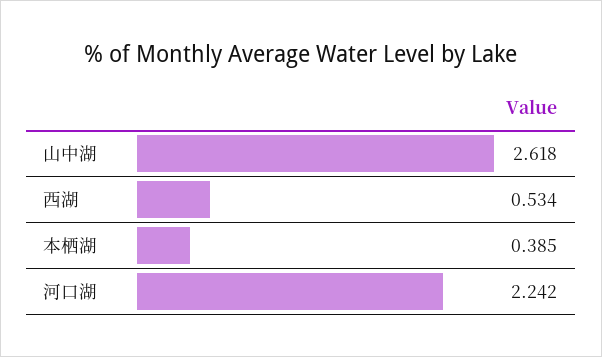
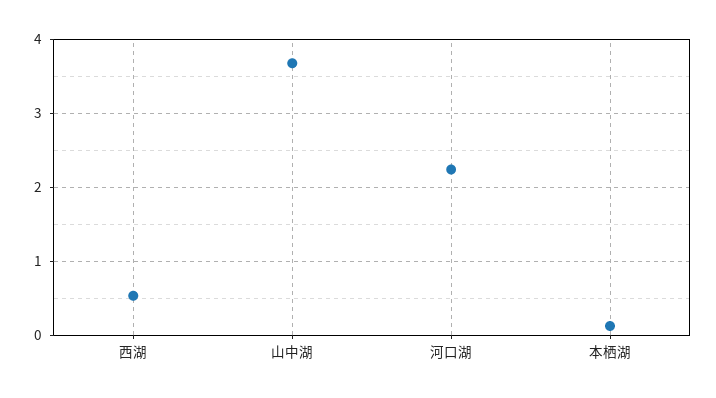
山中湖: 2.618 -> 3.7
本栖湖: 0.385 -> 0.1

